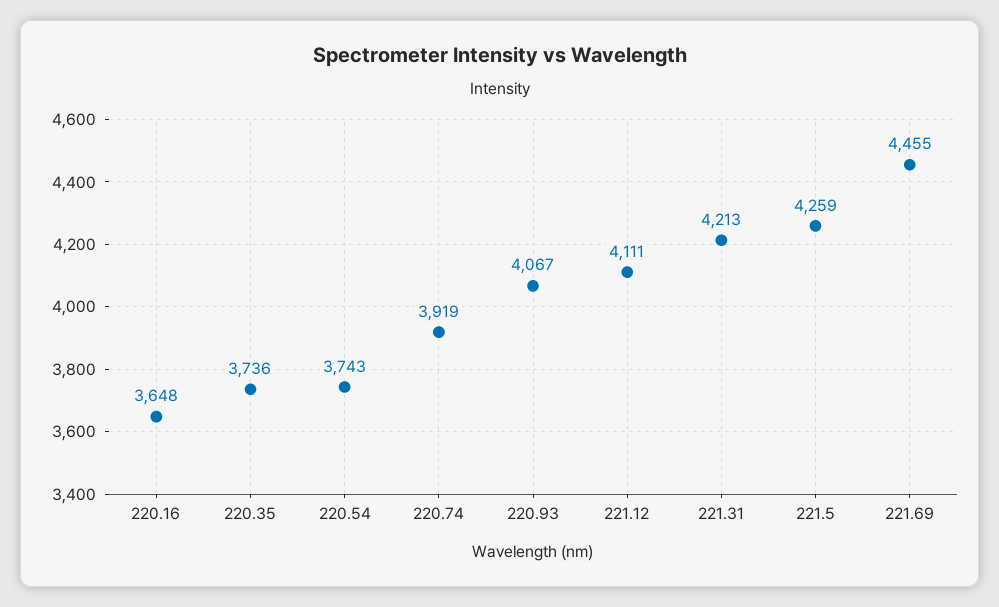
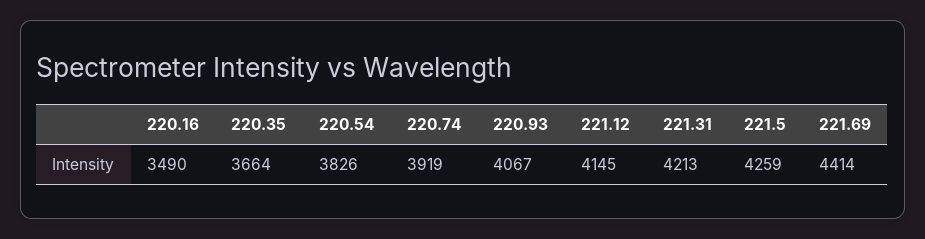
220.16: 3648 -> 3490
220.35: 3736 -> 3664
220.54: 3743 -> 3826
221.12: 4111 -> 4145
221.69: 4455 -> 4414

